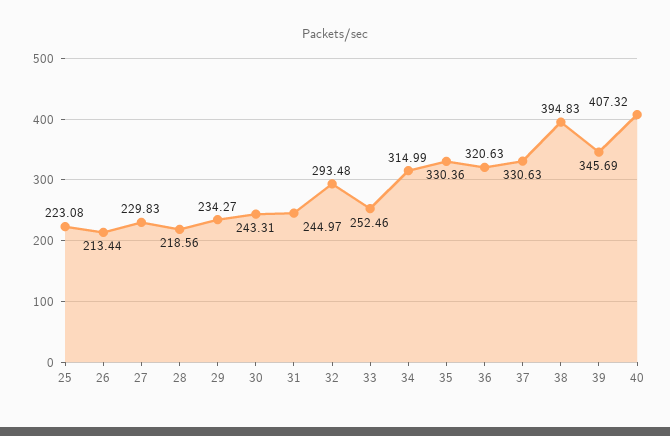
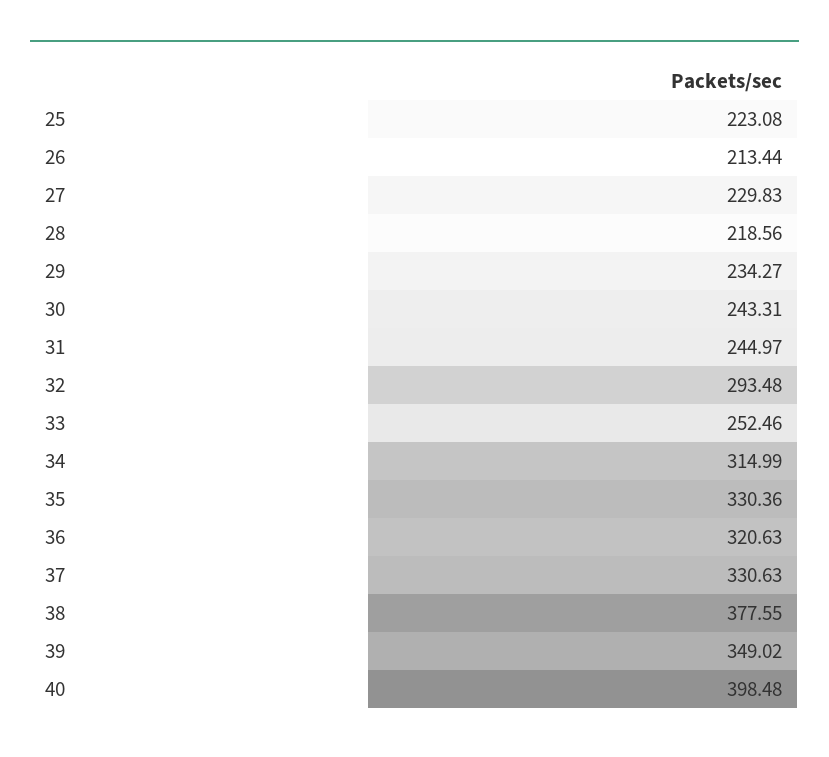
38: 394.83 -> 377.55
39: 345.69 -> 349.02
40: 407.32 -> 398.48

